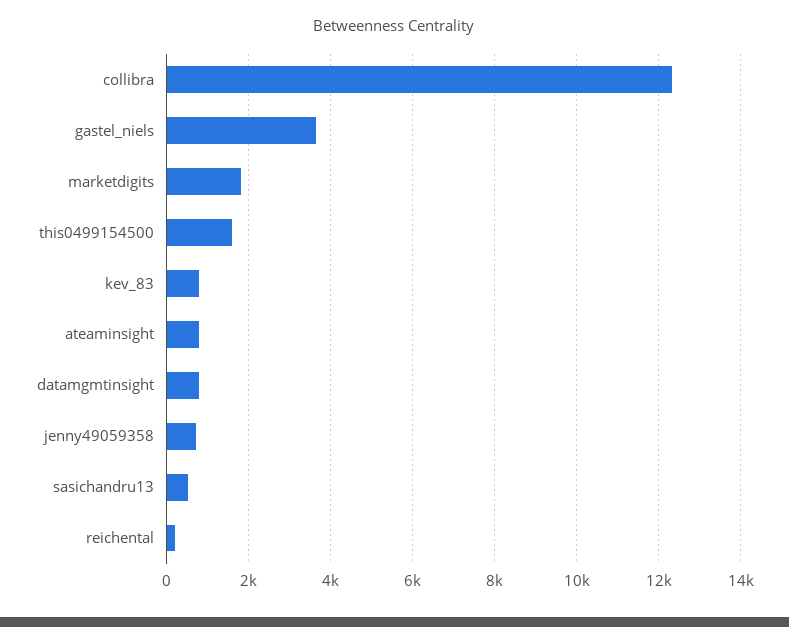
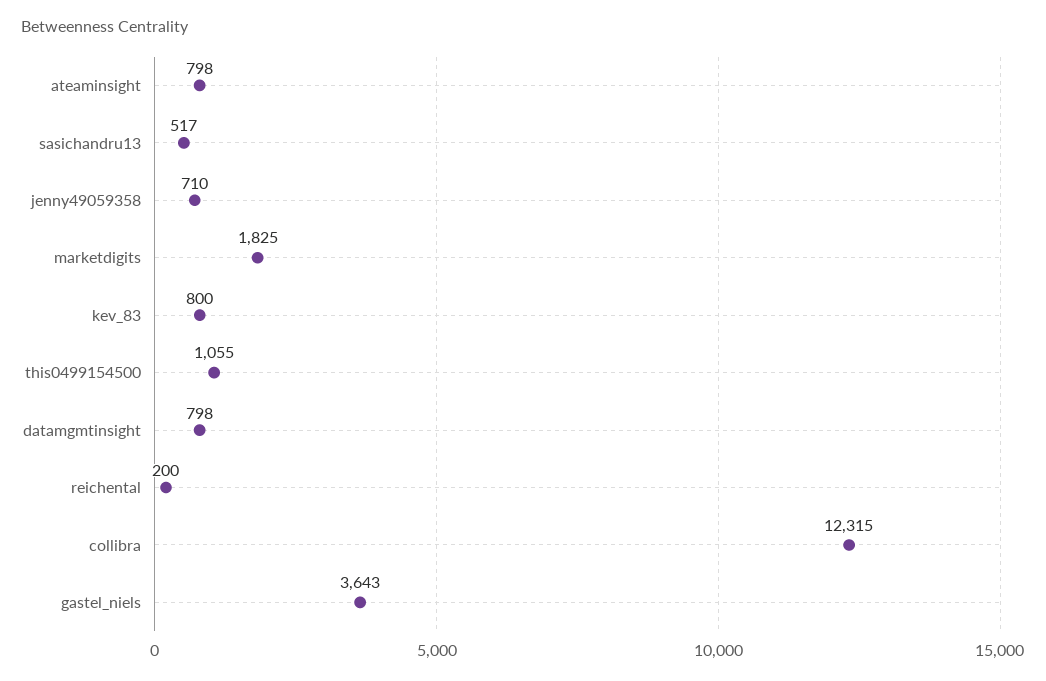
this0499154500: 1600 -> 1055

